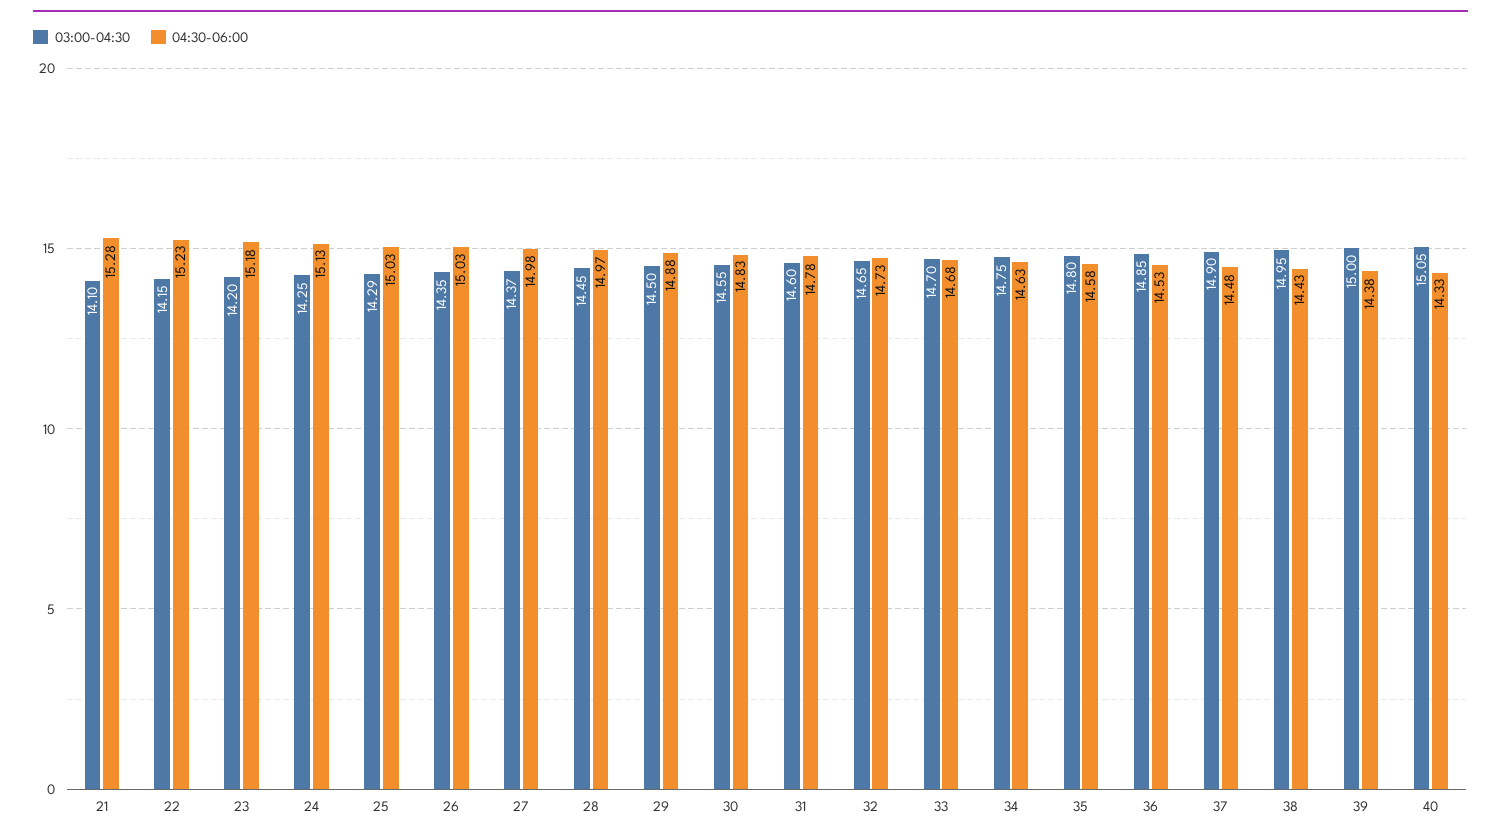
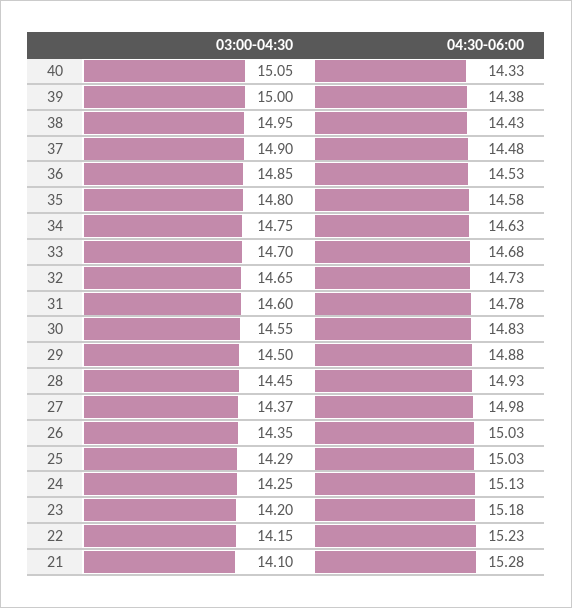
04:30-06:00, 28: 14.97 -> 14.93

